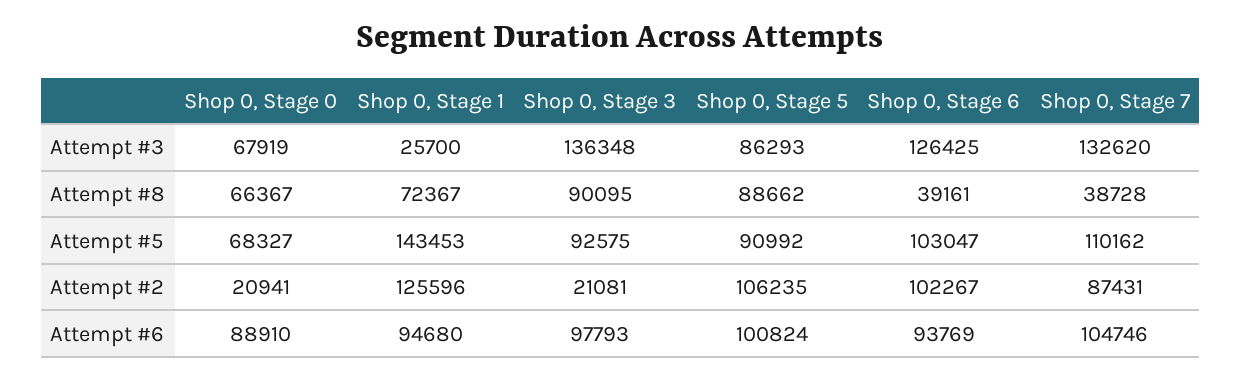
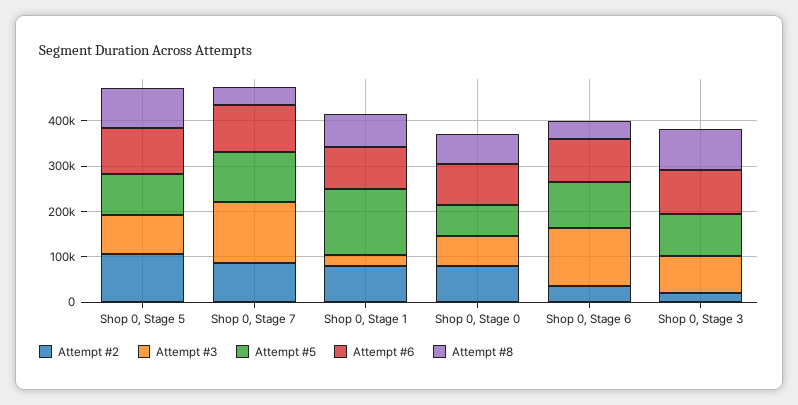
Attempt #3, Shop 0, Stage 3: 136348 -> 80000
Attempt #2, Shop 0, Stage 0: 20941 -> 80000
Attempt #2, Shop 0, Stage 1: 125596 -> 80000
Attempt #2, Shop 0, Stage 6: 102267 -> 40000

